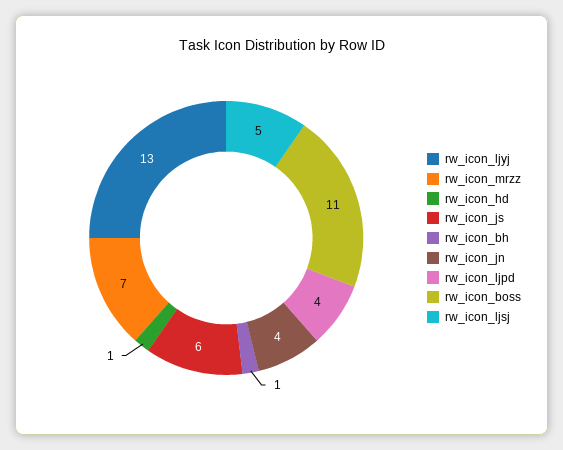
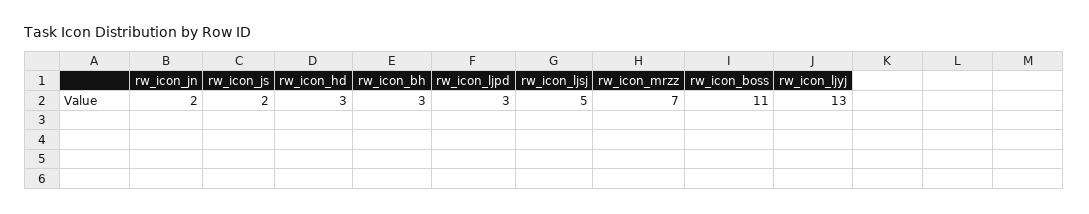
rw_icon_hd: 1 -> 3
rw_icon_js: 6 -> 2
rw_icon_bh: 1 -> 3
rw_icon_jn: 4 -> 2
rw_icon_ljpd: 4 -> 3

